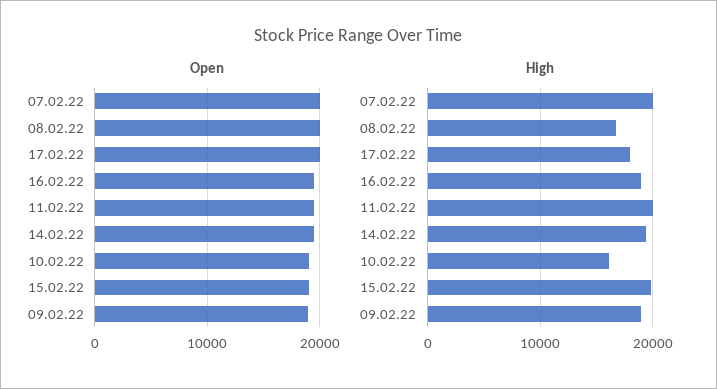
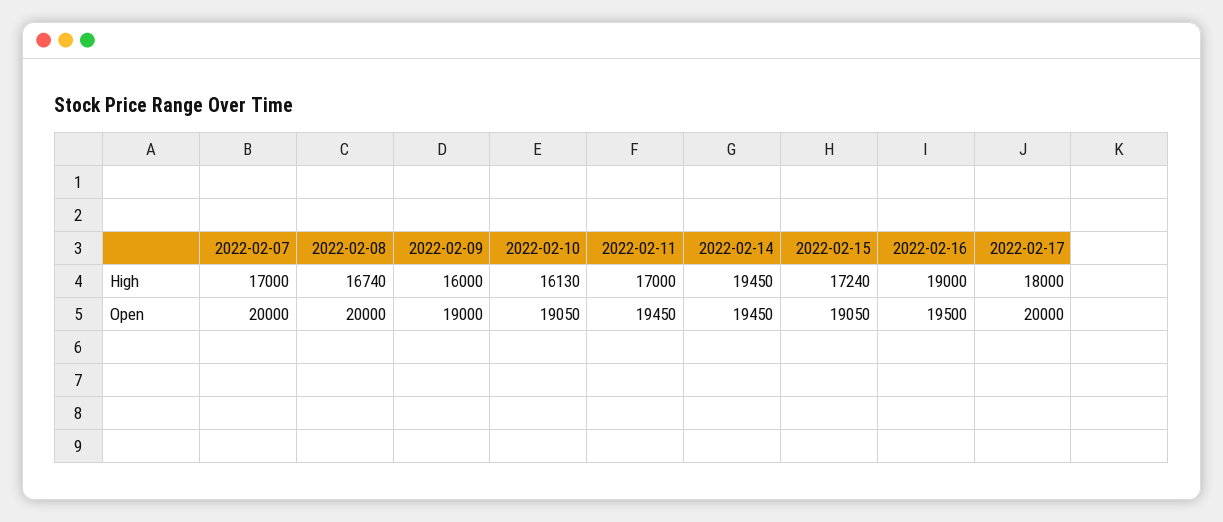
High, 07.02.22: 20000 -> 17000
High, 11.02.22: 20000 -> 17000
High, 15.02.22: 20000 -> 17240
High, 09.02.22: 19000 -> 16000

